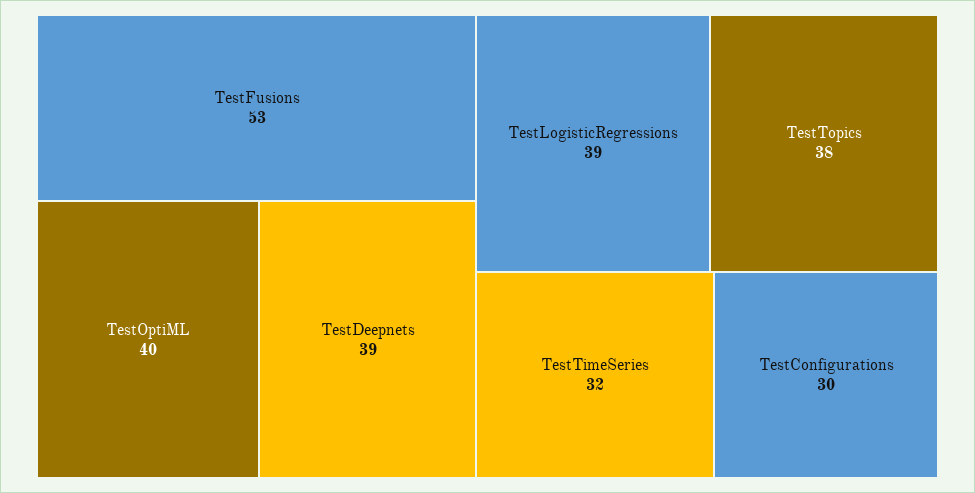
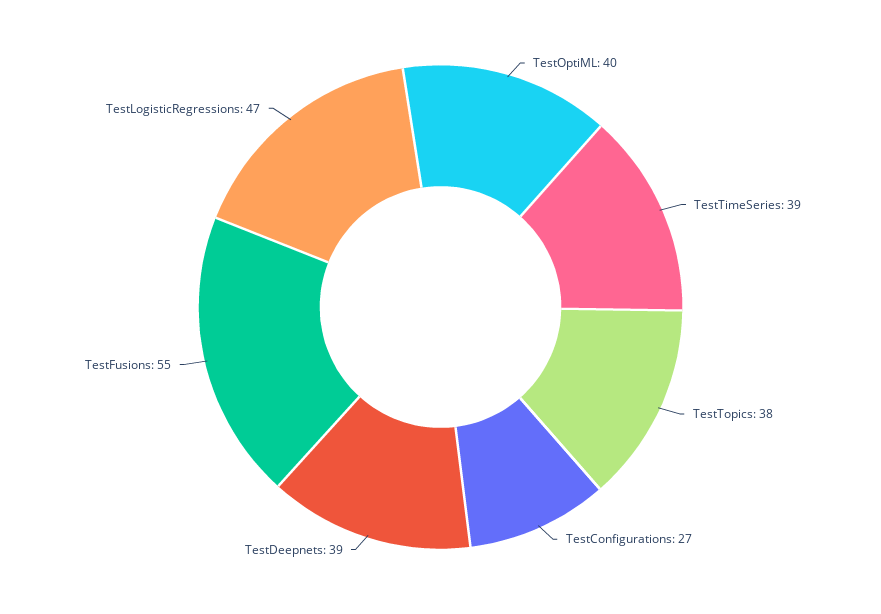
TestFusions: 53 -> 55
TestLogisticRegressions: 39 -> 47
TestTimeSeries: 32 -> 39
TestConfigurations: 30 -> 27

